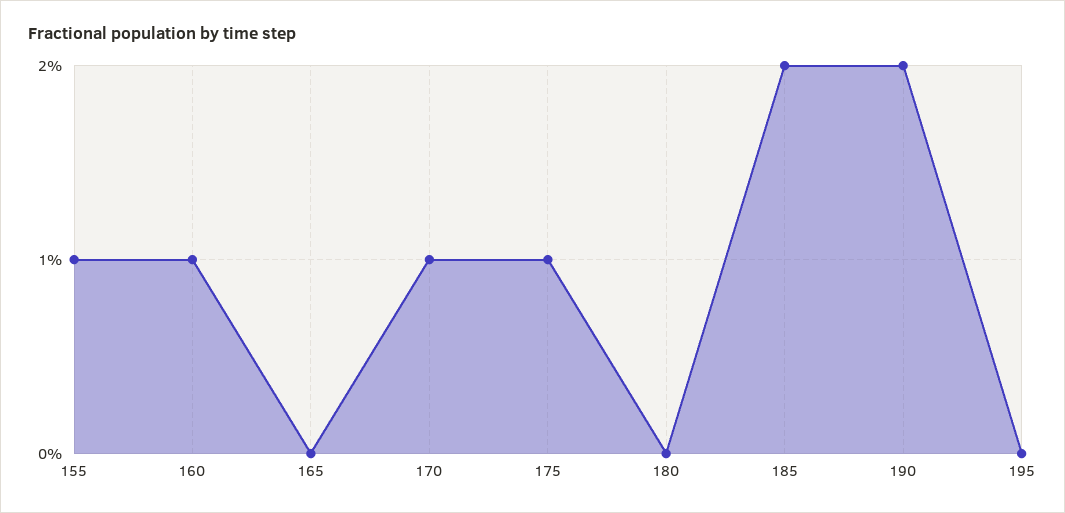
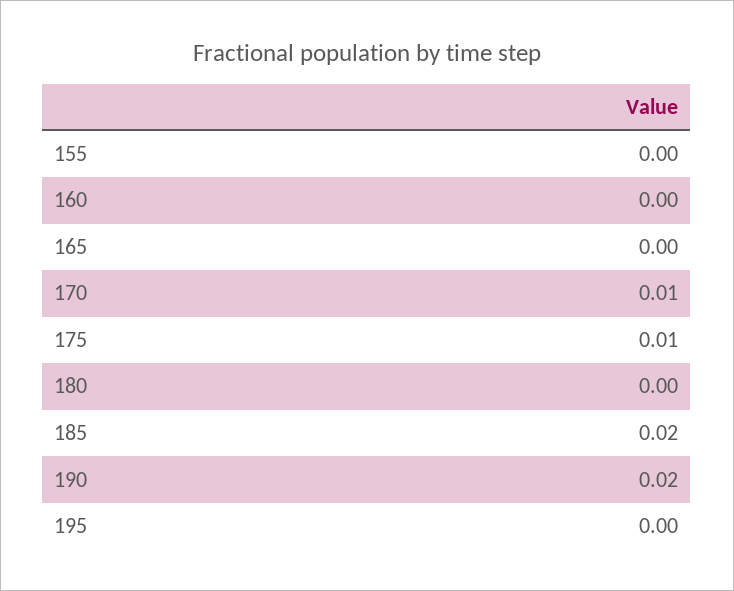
155: 0.01 -> 0
160: 0.01 -> 0

